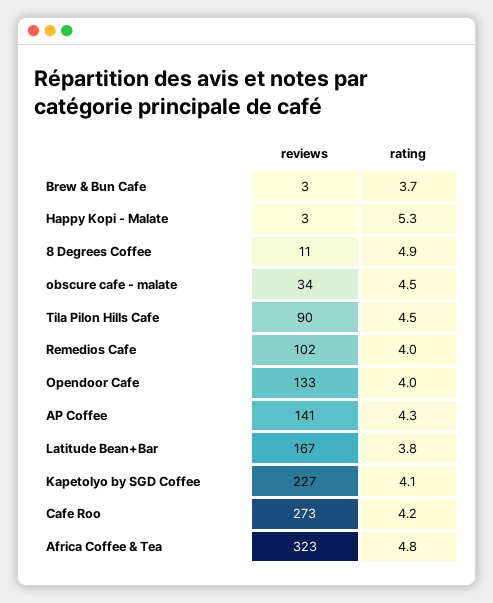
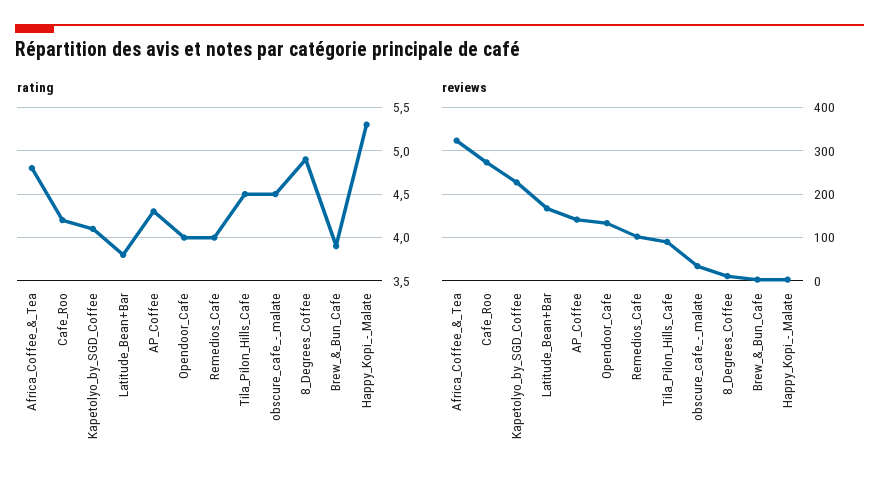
rating, Brew & Bun Cafe: 3.7 -> 3.9

